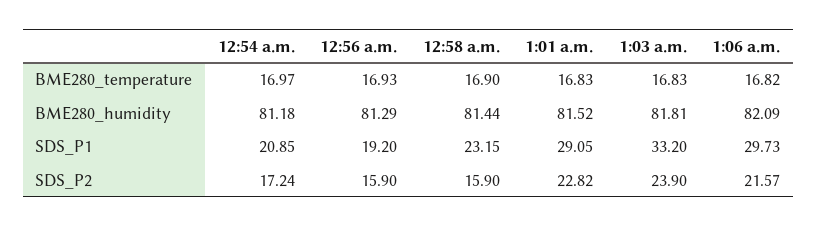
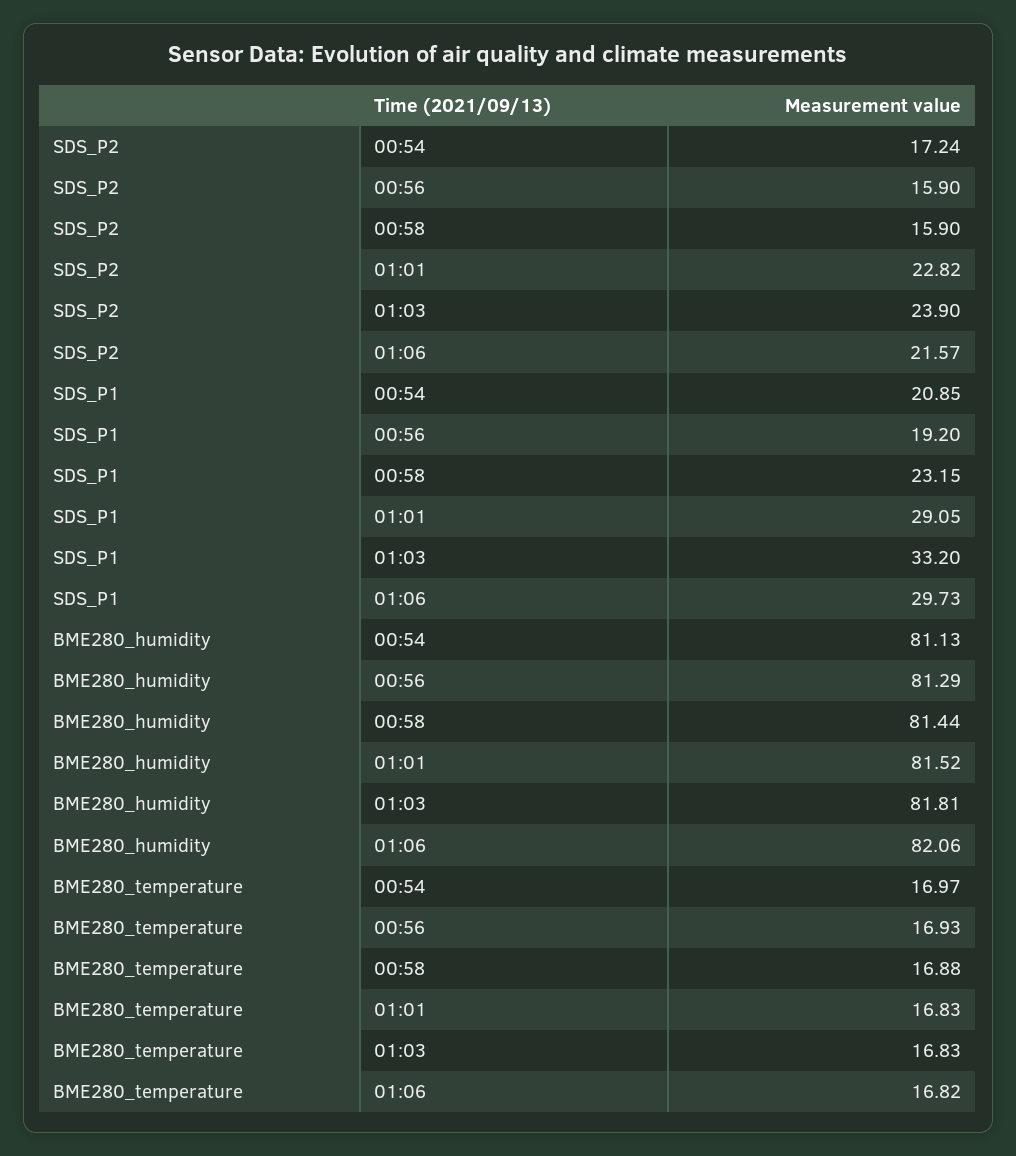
12:58 a.m., BME280_temperature: 16.9 -> 16.88
12:54 a.m., BME280_humidity: 81.18 -> 81.13
1:06 a.m., BME280_humidity: 82.09 -> 82.06

